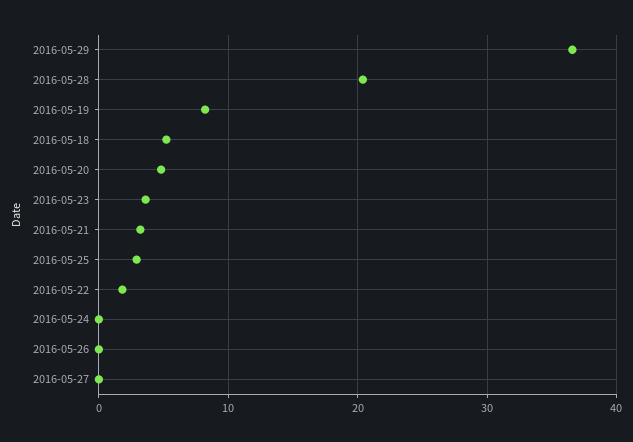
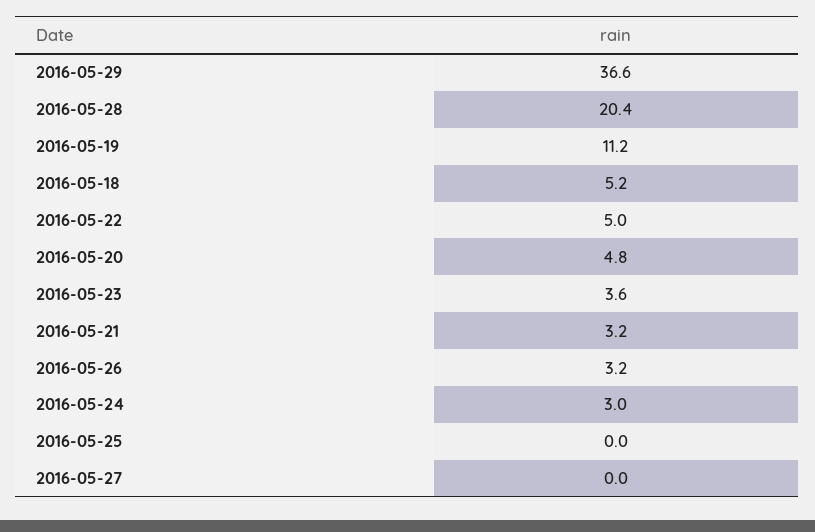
2016-05-19: 8 -> 11.2
2016-05-25: 3 -> 0
2016-05-22: 2 -> 5
2016-05-24: 0 -> 3
2016-05-26: 0 -> 3.2

